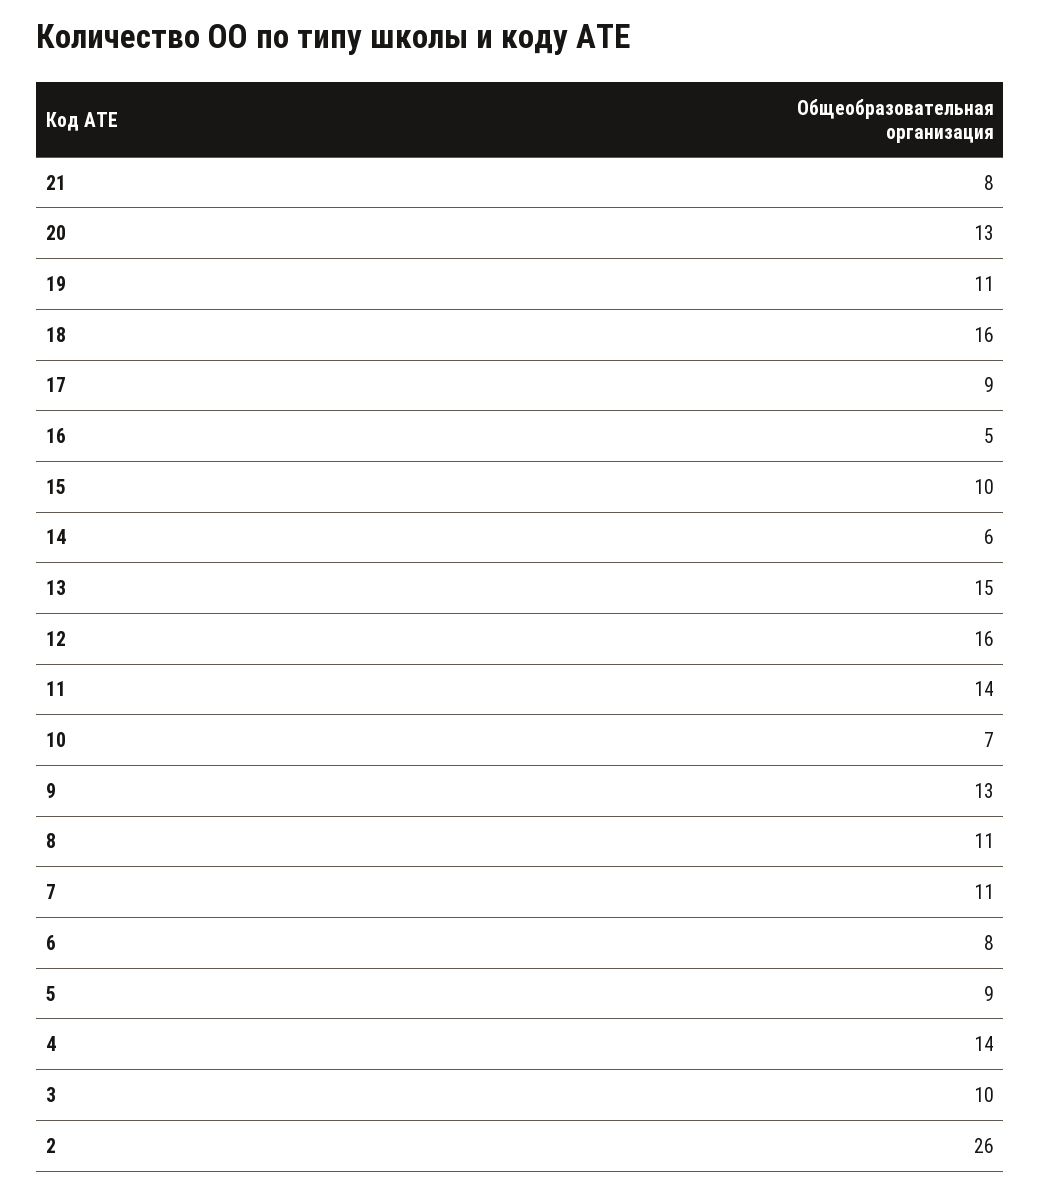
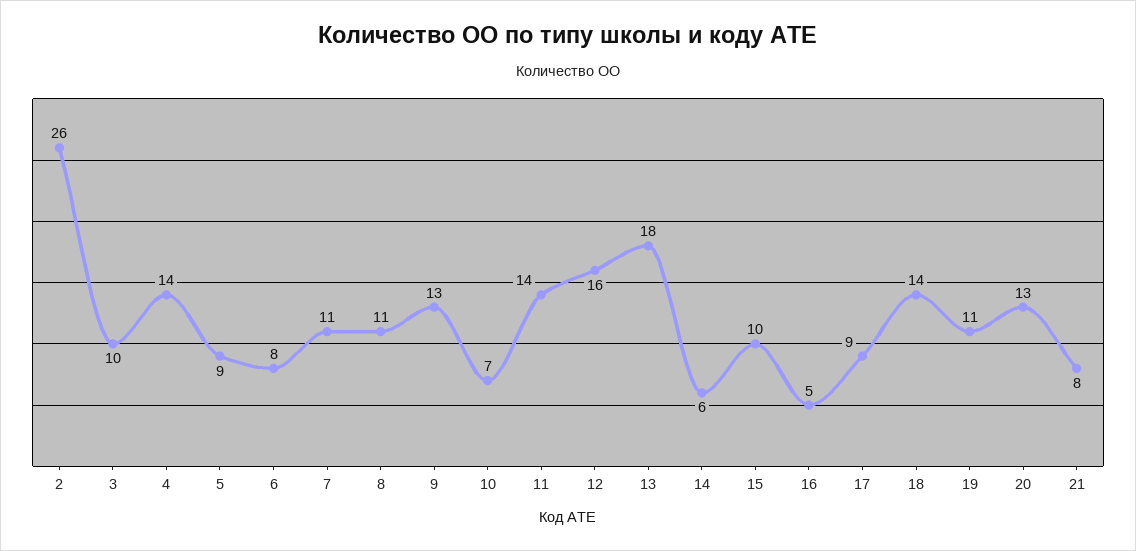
18: 16 -> 14
13: 15 -> 18

